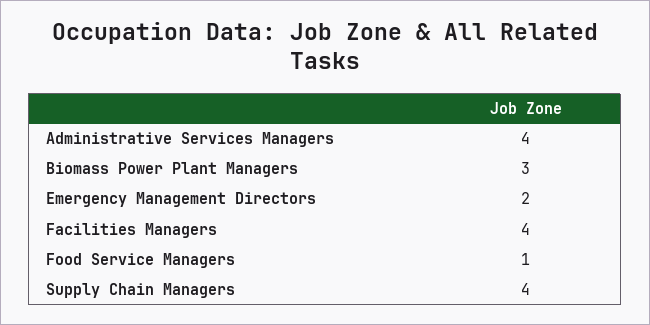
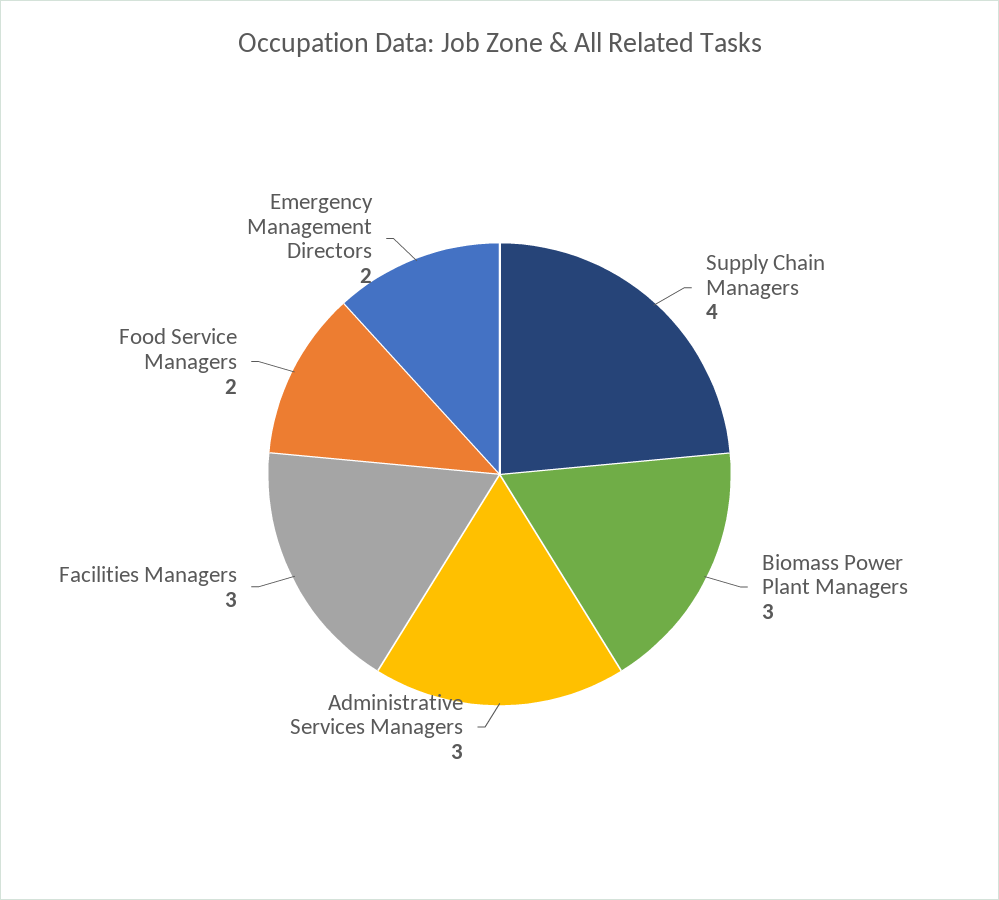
Administrative Services Managers: 4 -> 3
Facilities Managers: 4 -> 3
Food Service Managers: 1 -> 2

